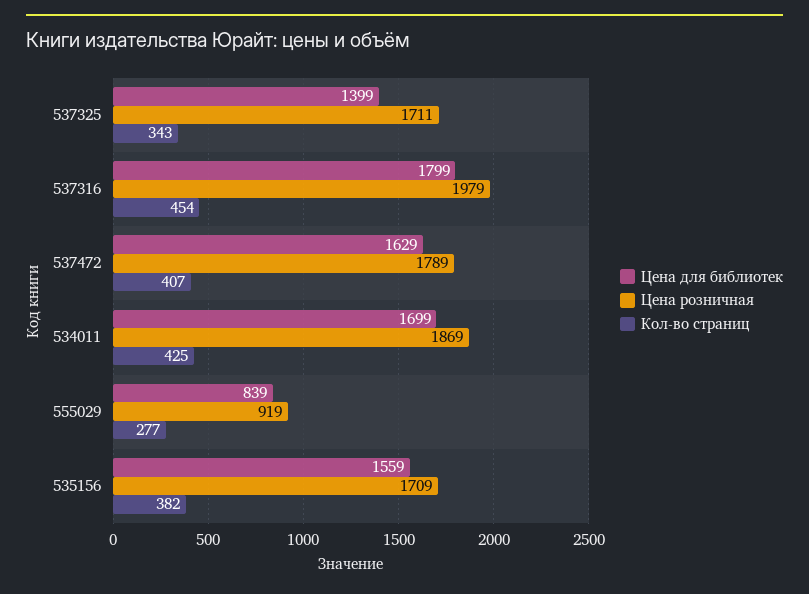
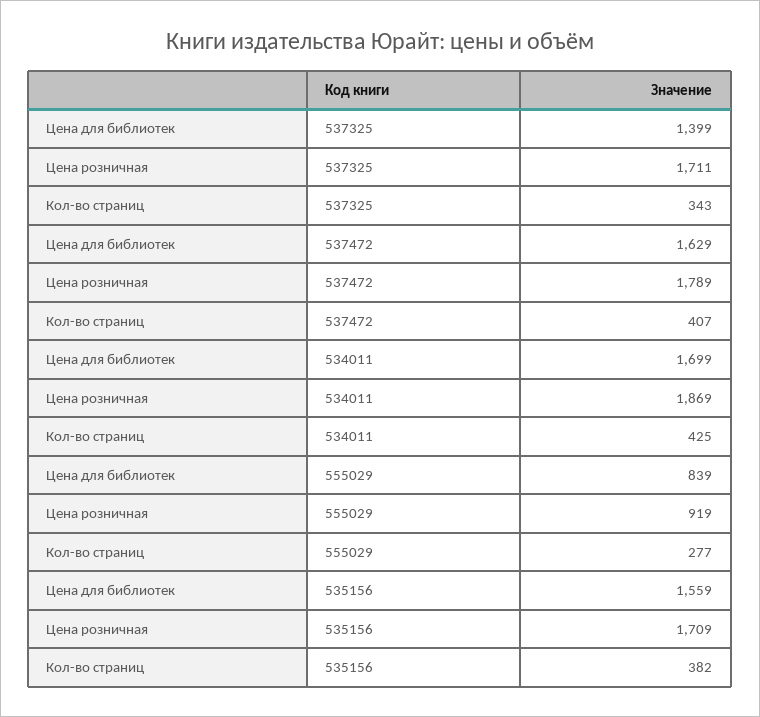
Цена для библиотек, 537316: 1799 -> none
Цена розничная, 537316: 1979 -> none
Кол-во страниц, 537316: 454 -> none

